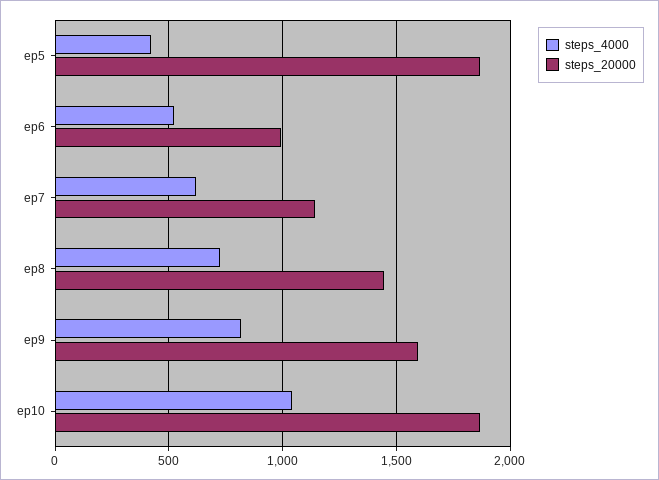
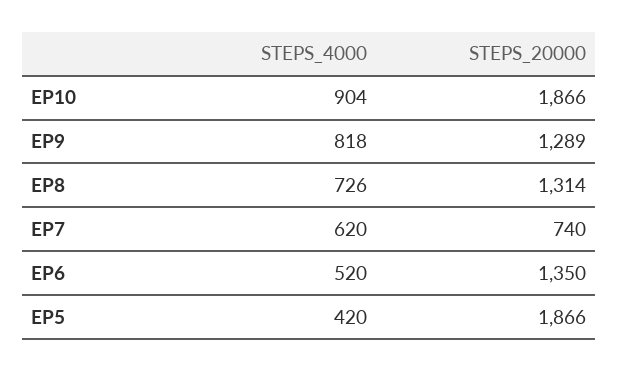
steps_20000, ep6: 1000 -> 1350
steps_20000, ep7: 1150 -> 740
steps_20000, ep8: 1450 -> 1314
steps_20000, ep9: 1600 -> 1289
steps_4000, ep10: 1050 -> 904

